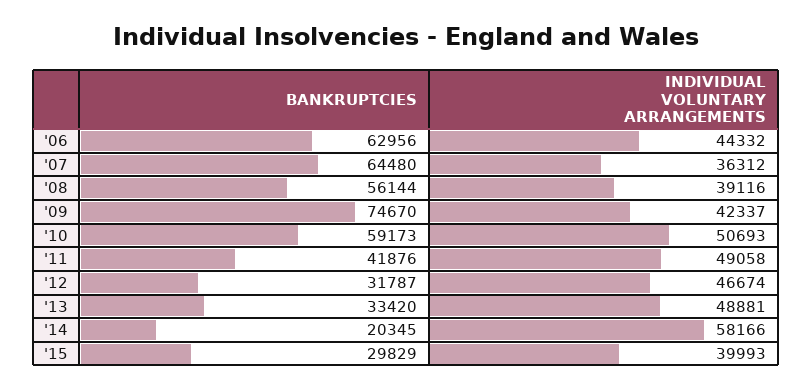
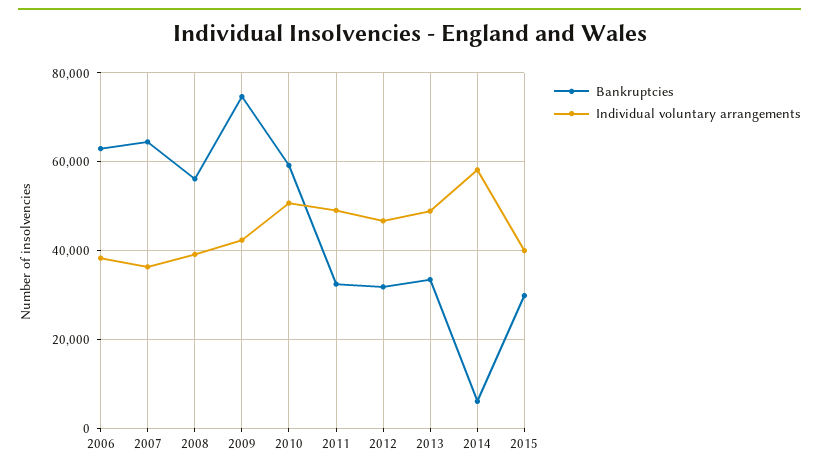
INDIVIDUAL VOLUNTARY ARRANGEMENTS, '06: 44332 -> 38000
BANKRUPTCIES, '11: 41876 -> 32000
BANKRUPTCIES, '14: 20345 -> 6000

